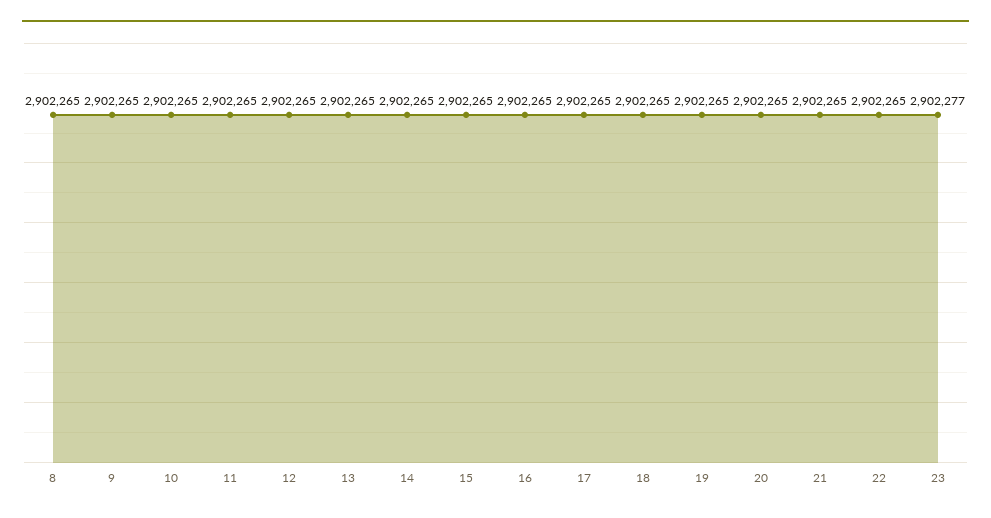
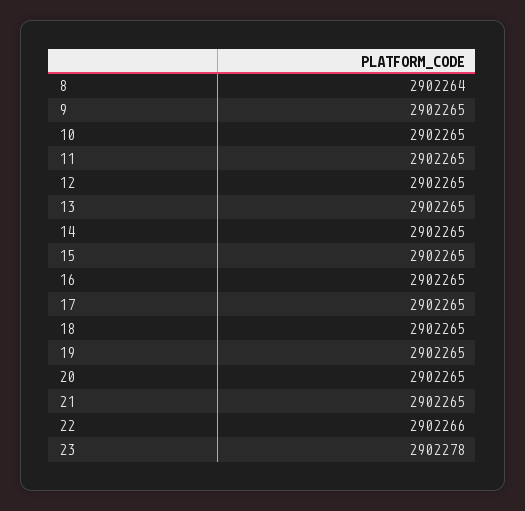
8: 2902265 -> 2902264
22: 2902265 -> 2902266
23: 2902277 -> 2902278

